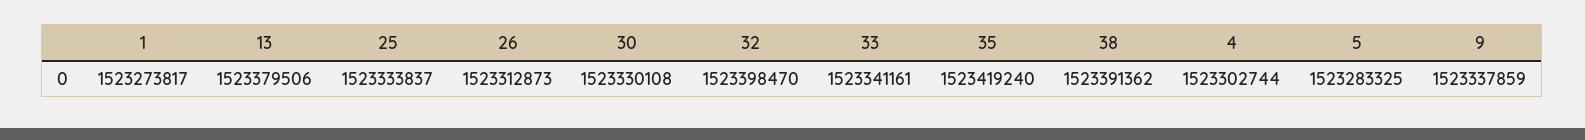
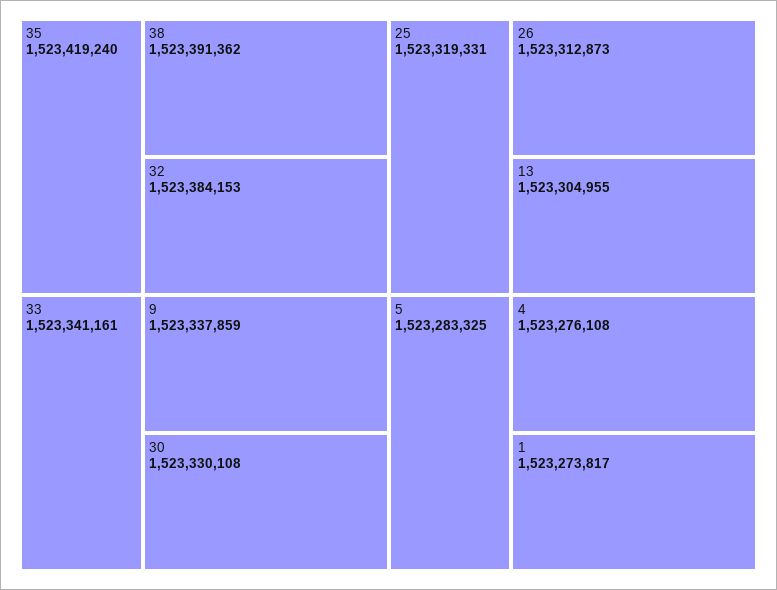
13: 1523379506 -> 1523304955
25: 1523333837 -> 1523319331
32: 1523398470 -> 1523384153
4: 1523302744 -> 1523276108

